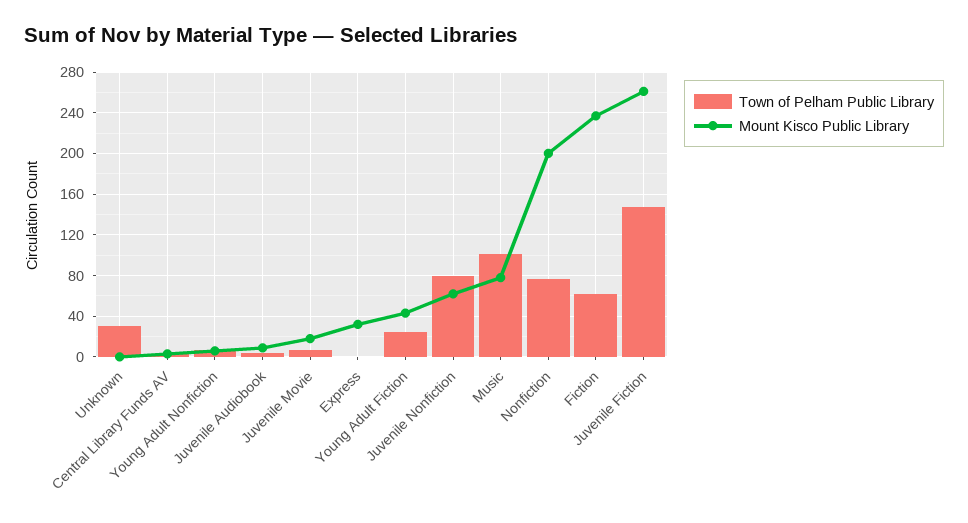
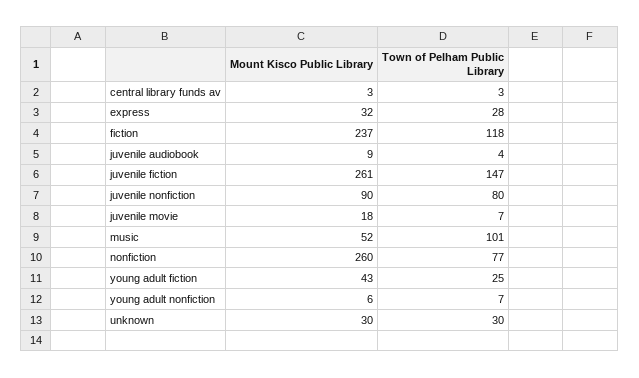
Mount Kisco Public Library, Unknown: 0 -> 30
Town of Pelham Public Library, Express: 0 -> 28
Mount Kisco Public Library, Juvenile Nonfiction: 60 -> 90
Mount Kisco Public Library, Music: 80 -> 52
Mount Kisco Public Library, Nonfiction: 200 -> 260
Town of Pelham Public Library, Fiction: 60 -> 118

